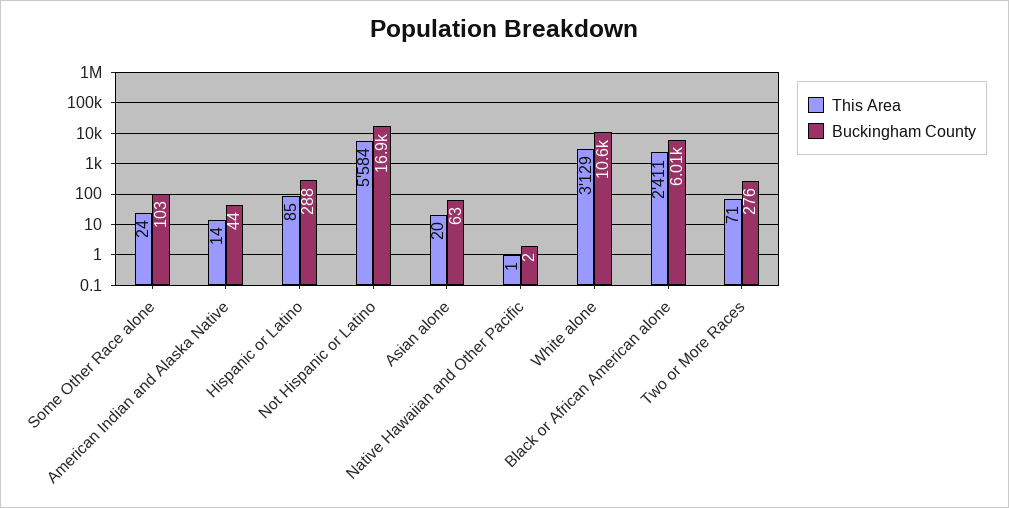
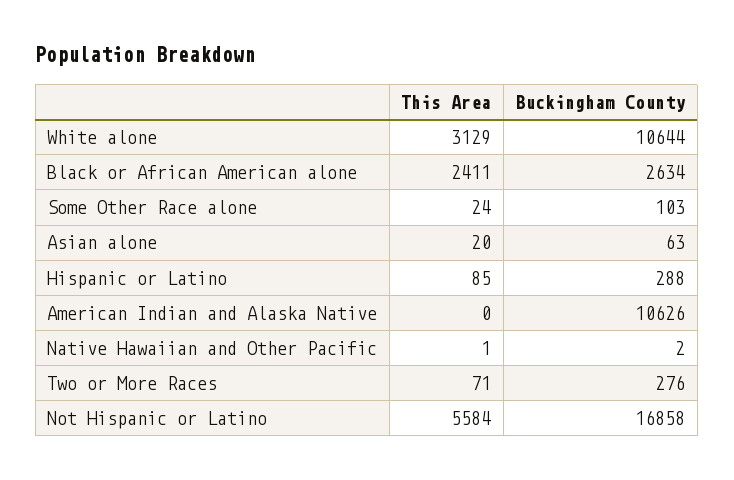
This Area, American Indian and Alaska Native: 14 -> 0
Buckingham County, American Indian and Alaska Native: 44 -> 10626
Buckingham County, Black or African American alone: 6010 -> 2634

